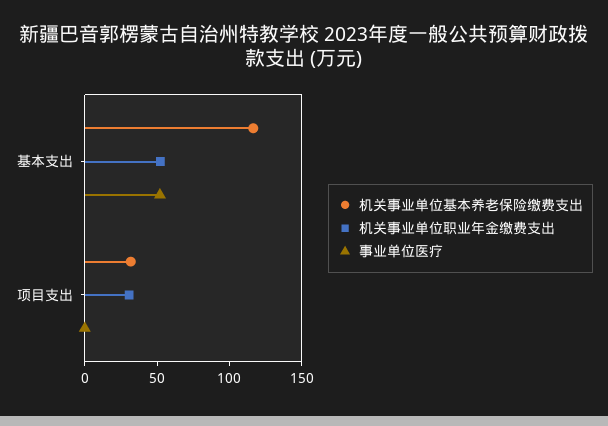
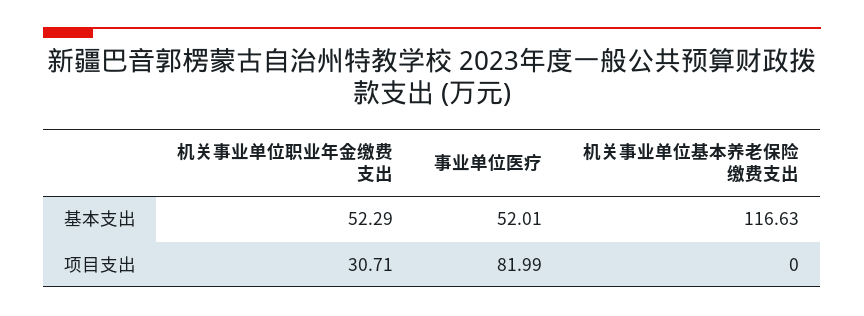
机关事业单位基本养老保险缴费支出, 项目支出: 30 -> 0
事业单位医疗, 项目支出: 0 -> 81.99

